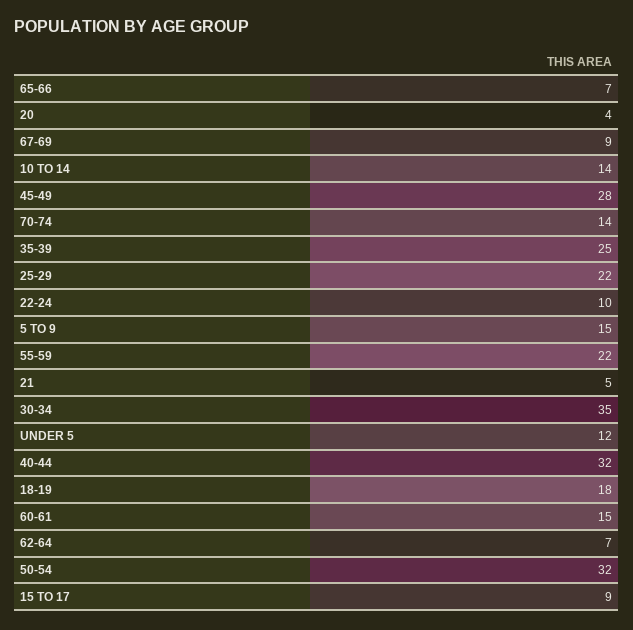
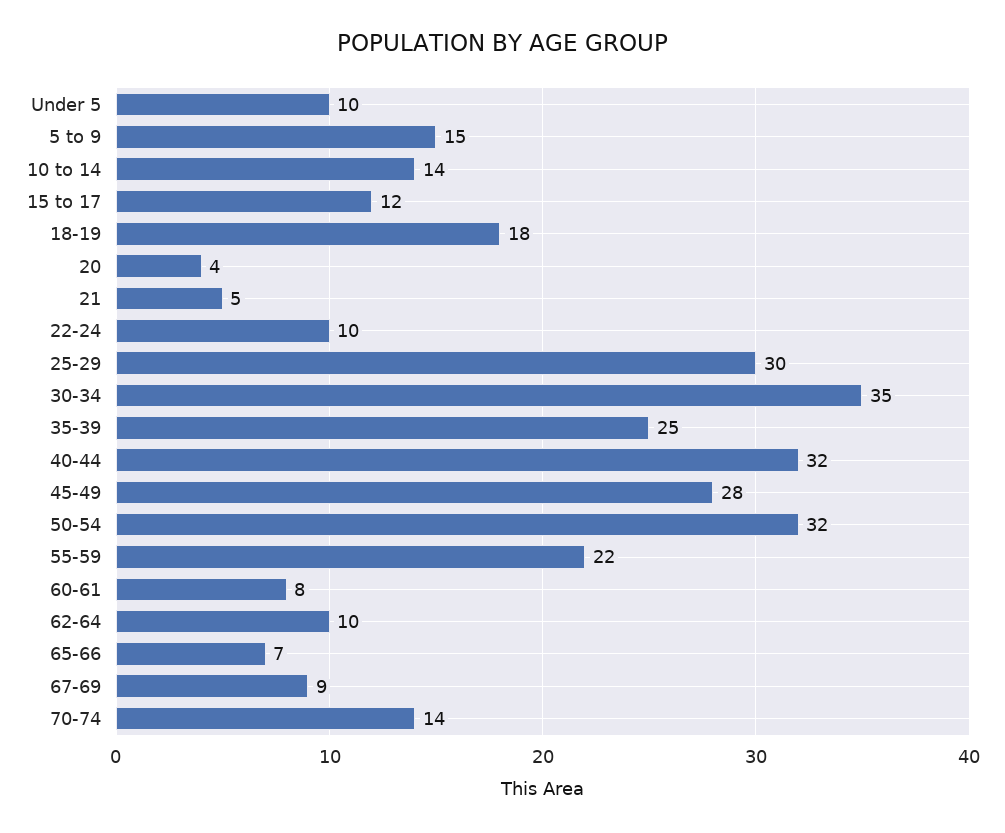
25-29: 22 -> 30
UNDER 5: 12 -> 10
60-61: 15 -> 8
62-64: 7 -> 10
15 TO 17: 9 -> 12

